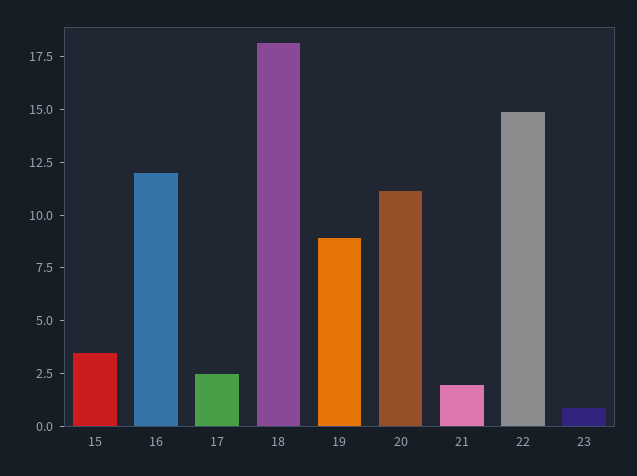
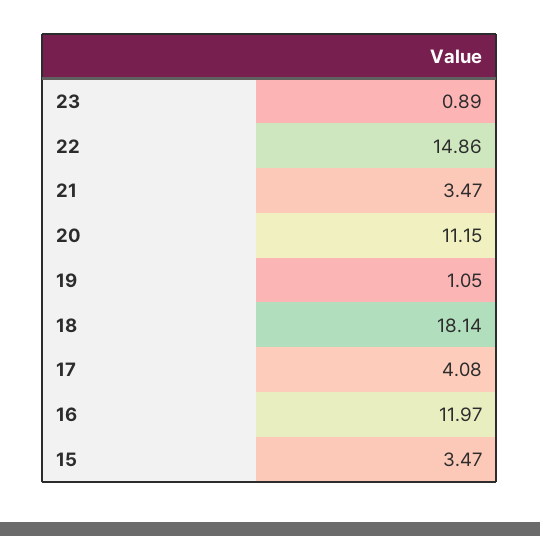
17: 2.5 -> 4.08
19: 9 -> 1.05
21: 2 -> 3.47

